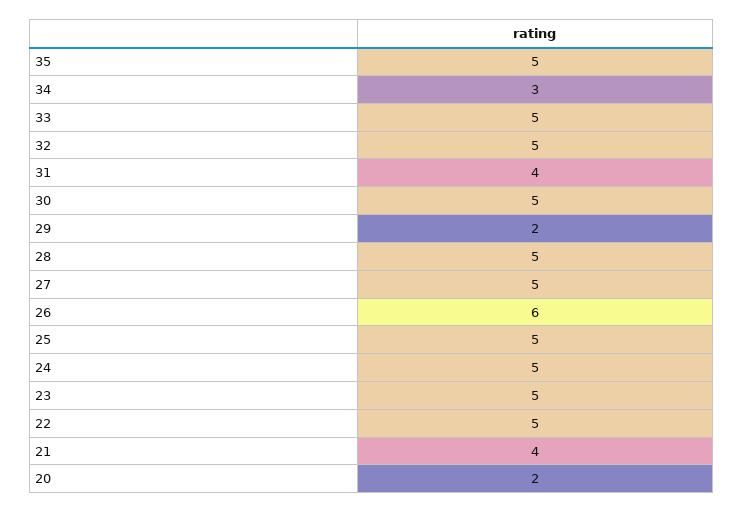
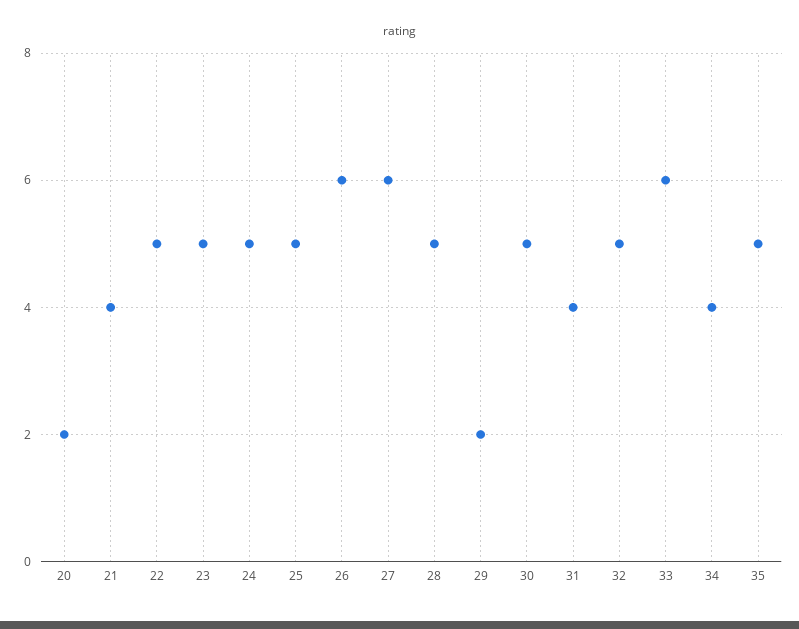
34: 3 -> 4
33: 5 -> 6
27: 5 -> 6

